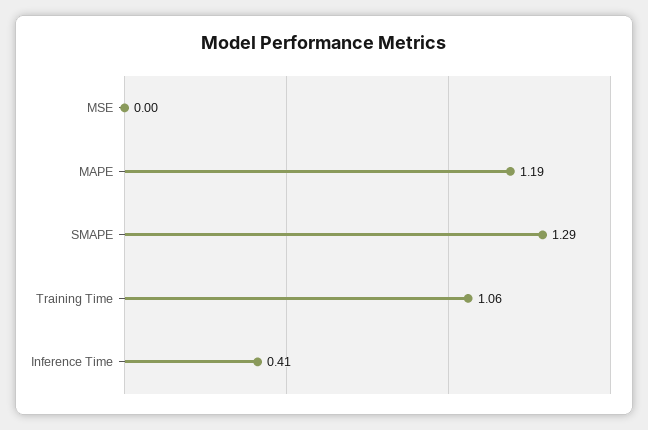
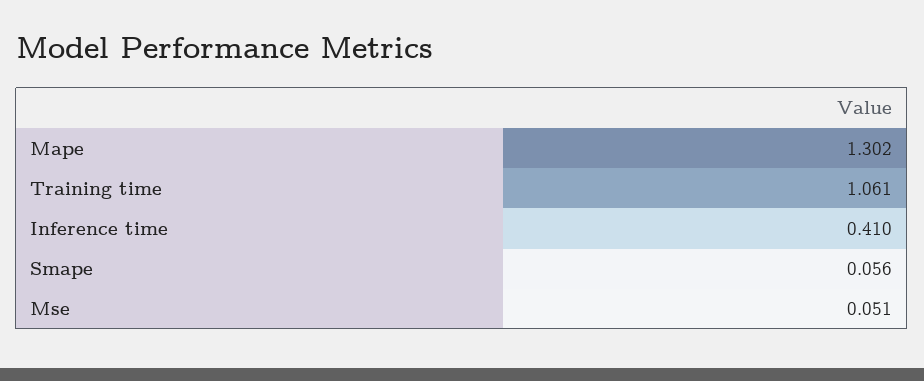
MSE: 0 -> 0.051
MAPE: 1.19 -> 1.302
SMAPE: 1.29 -> 0.056

